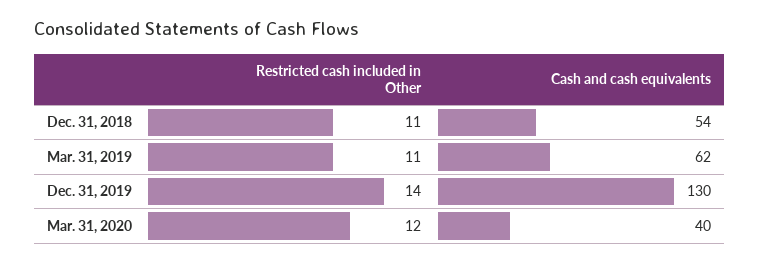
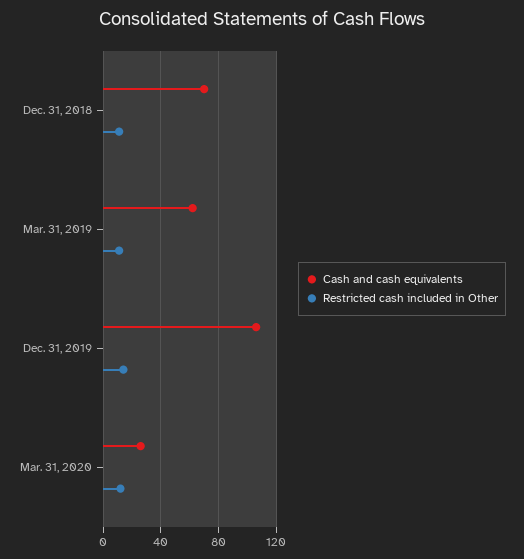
Cash and cash equivalents, Dec. 31, 2018: 54 -> 70
Cash and cash equivalents, Dec. 31, 2019: 130 -> 105
Cash and cash equivalents, Mar. 31, 2020: 40 -> 25

